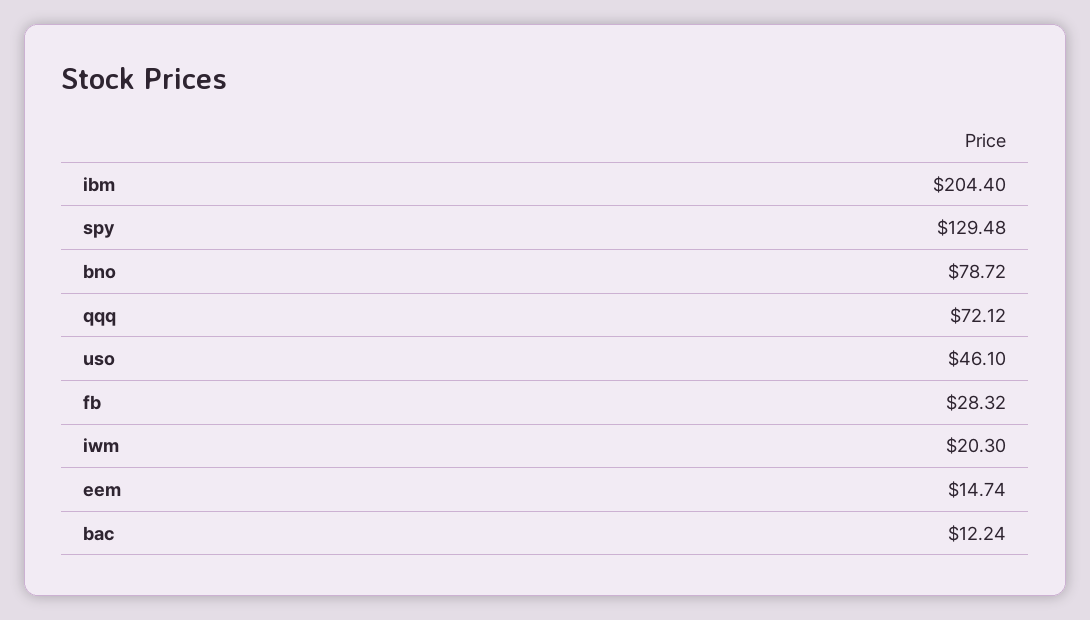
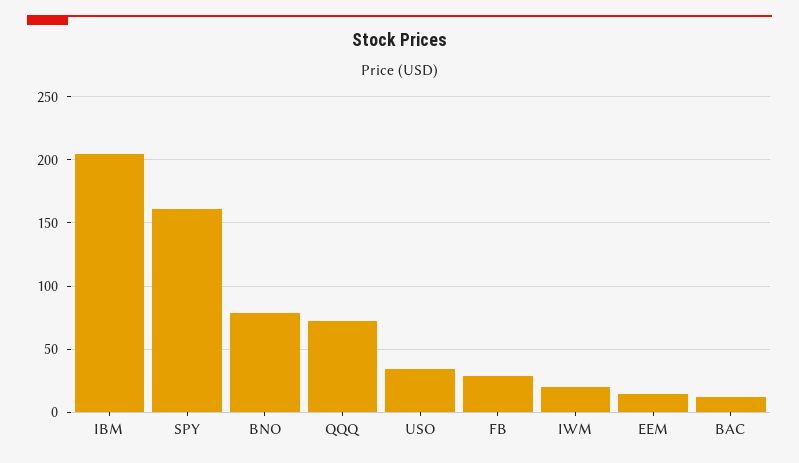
spy: 129.48 -> 160
uso: 46.1 -> 35

